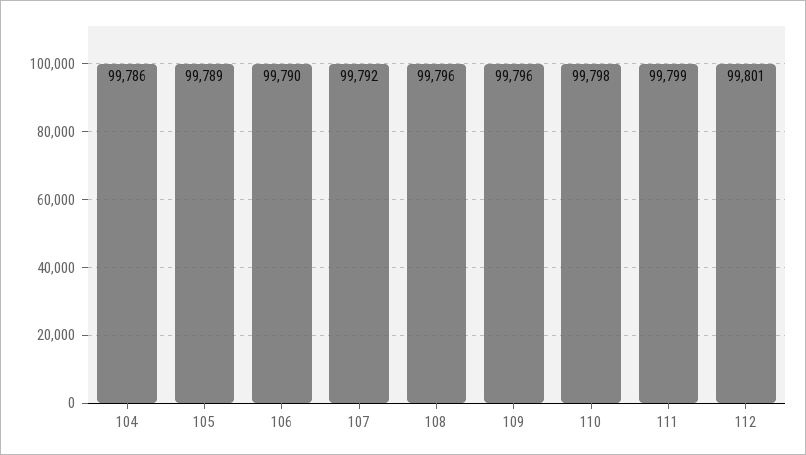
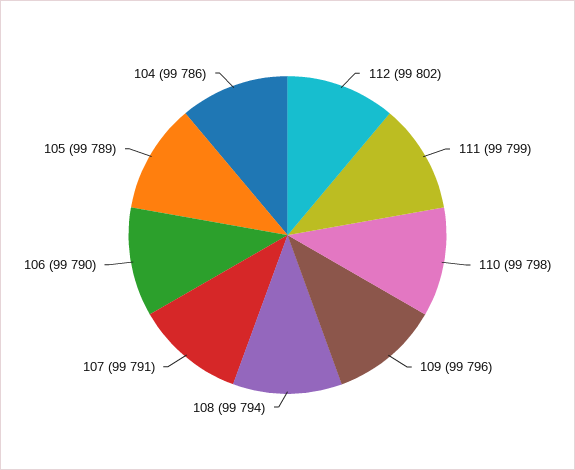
107: 99792 -> 99791
108: 99796 -> 99794
112: 99801 -> 99802

